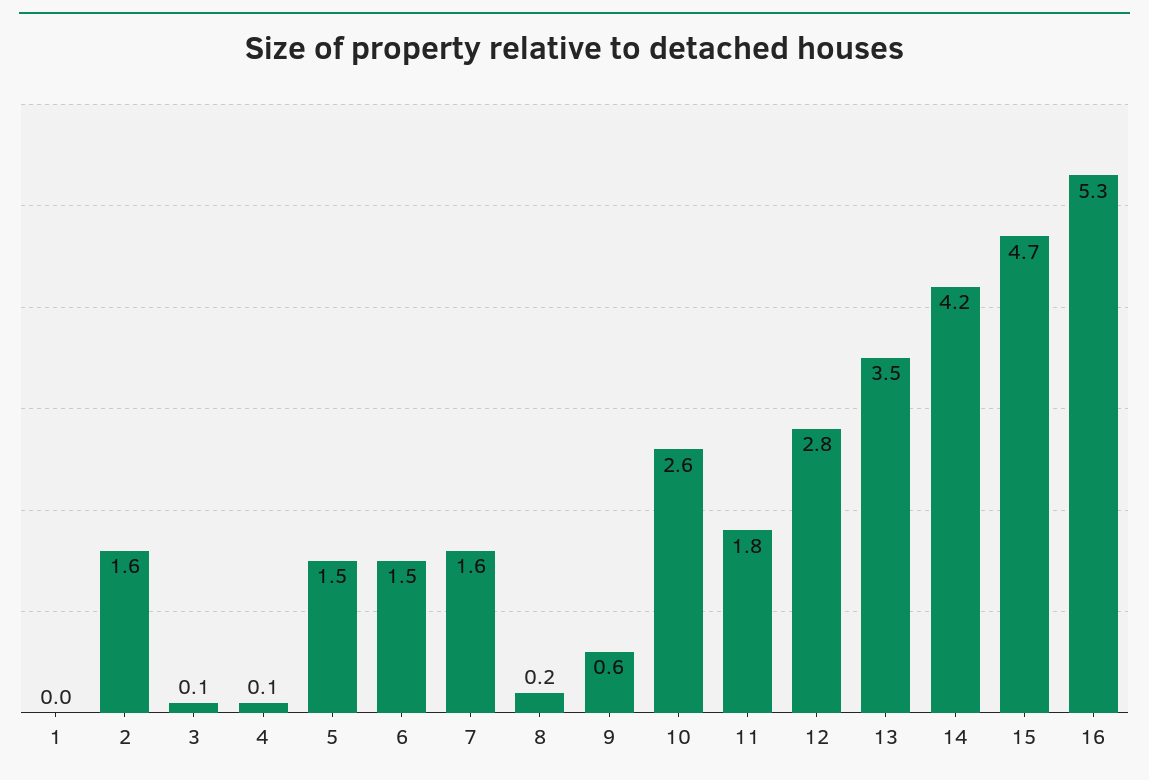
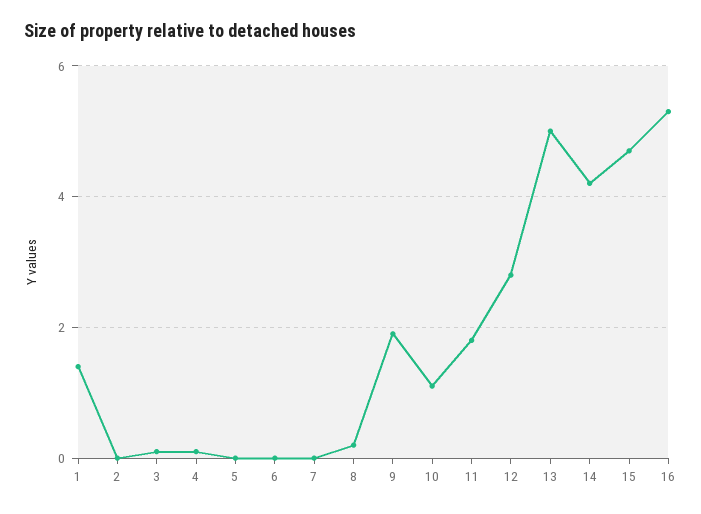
1: 0 -> 1.5
2: 1.6 -> 0
5: 1.5 -> 0
6: 1.5 -> 0
7: 1.6 -> 0
9: 0.6 -> 2
10: 2.6 -> 1
13: 3.5 -> 5

